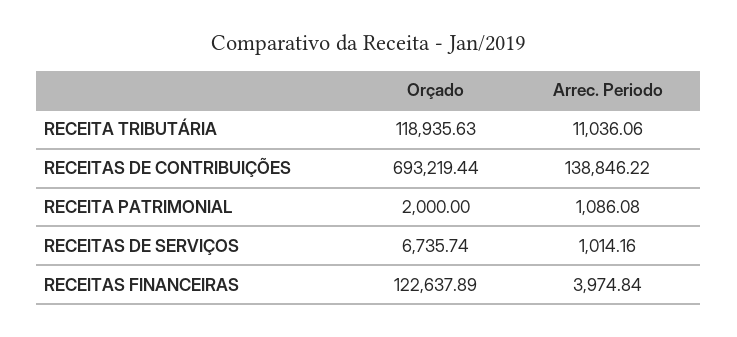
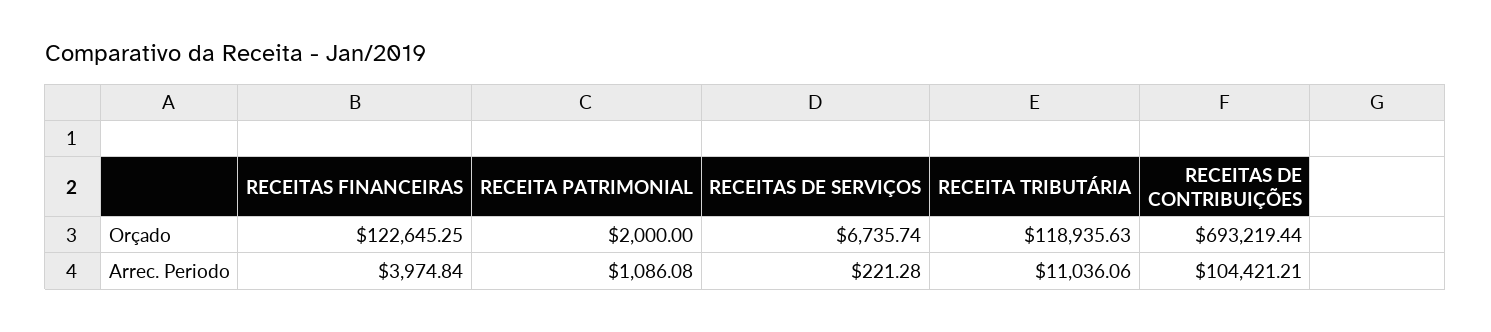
Arrec. Periodo, RECEITAS DE CONTRIBUIÇÕES: 138846.22 -> 104421.21
Arrec. Periodo, RECEITAS DE SERVIÇOS: 1014.16 -> 221.28
Orçado, RECEITAS FINANCEIRAS: 122637.89 -> 122645.25

